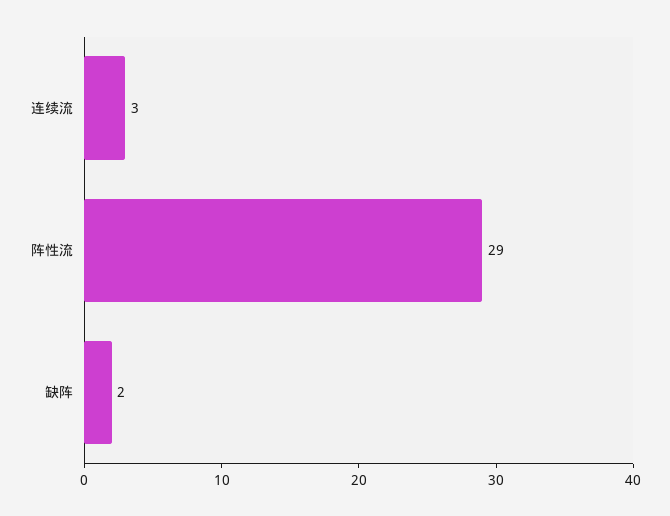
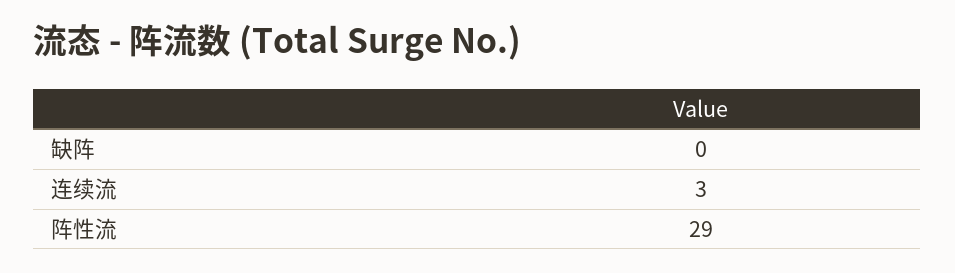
缺阵: 2 -> 0

